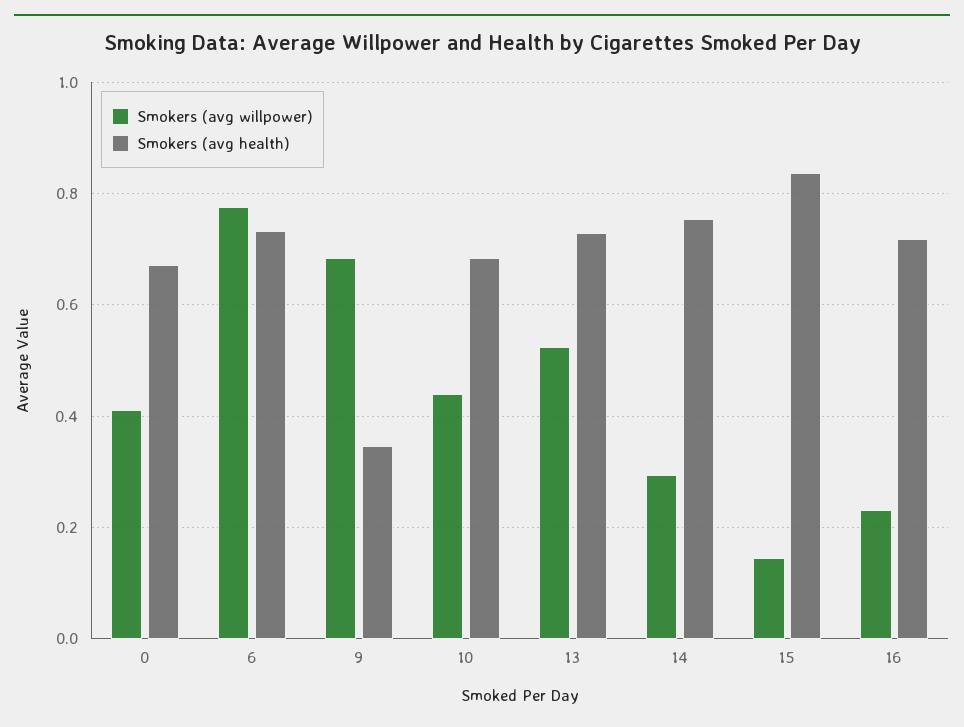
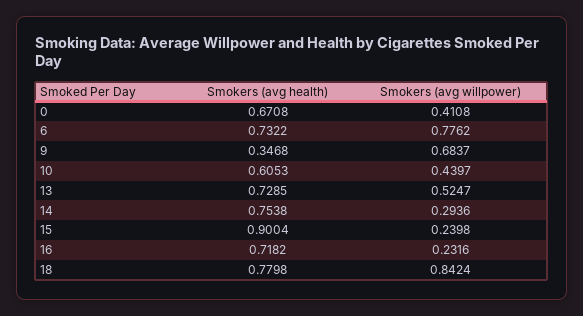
Smokers (avg health), 10: 0.68 -> 0.6053
Smokers (avg willpower), 15: 0.14 -> 0.2398
Smokers (avg health), 15: 0.84 -> 0.9004
Smokers (avg health), 18: none -> 0.7798
Smokers (avg willpower), 18: none -> 0.8424

